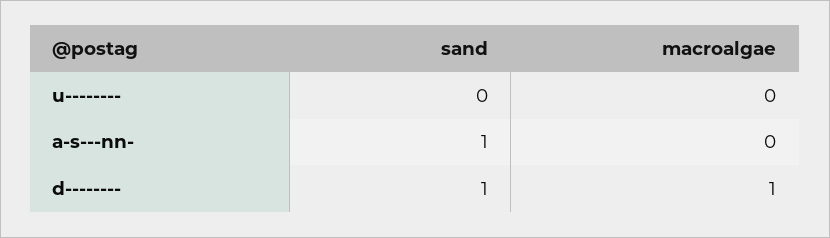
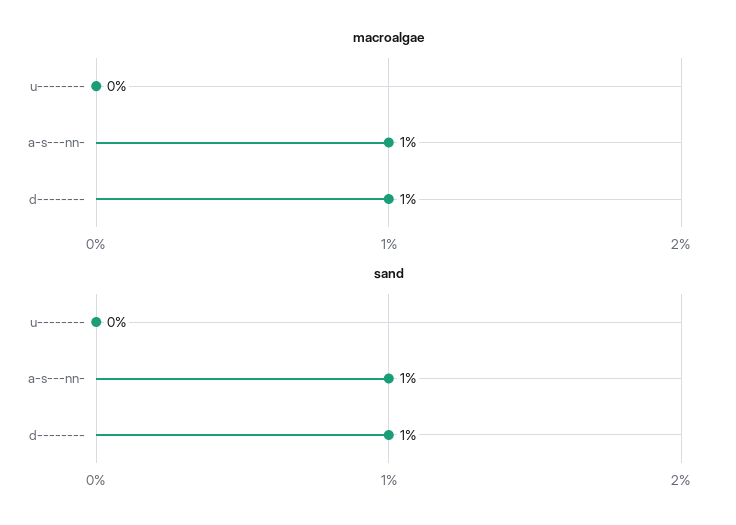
macroalgae, a-s---nn-: 0 -> 1

